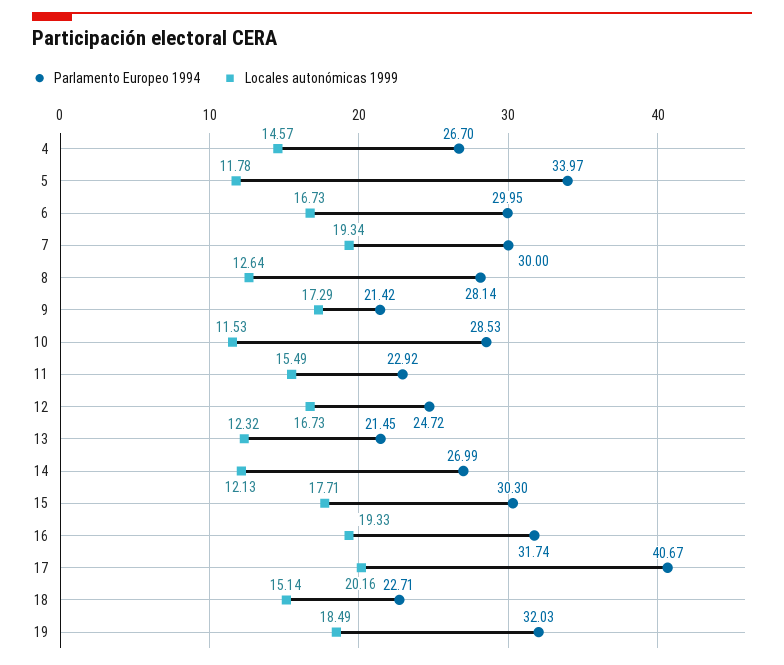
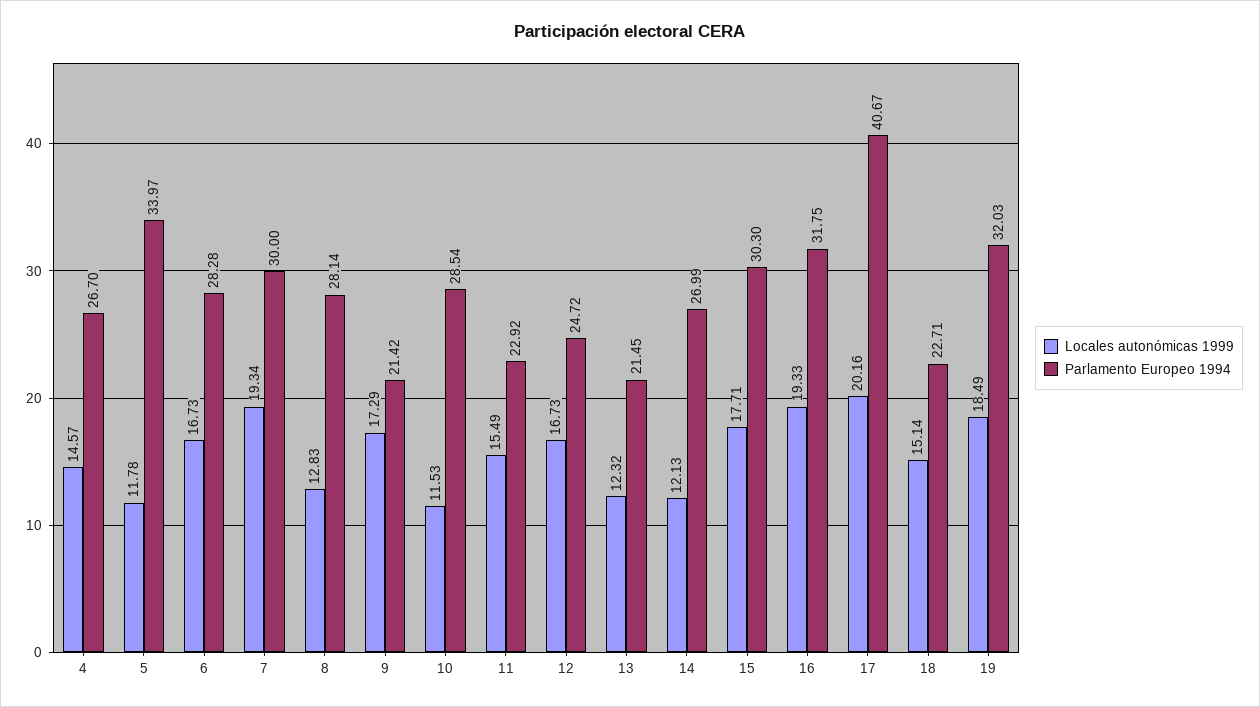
Parlamento Europeo 1994, 6: 29.95 -> 28.28
Locales autonómicas 1999, 8: 12.64 -> 12.83
Parlamento Europeo 1994, 10: 28.53 -> 28.54
Parlamento Europeo 1994, 16: 31.74 -> 31.75

